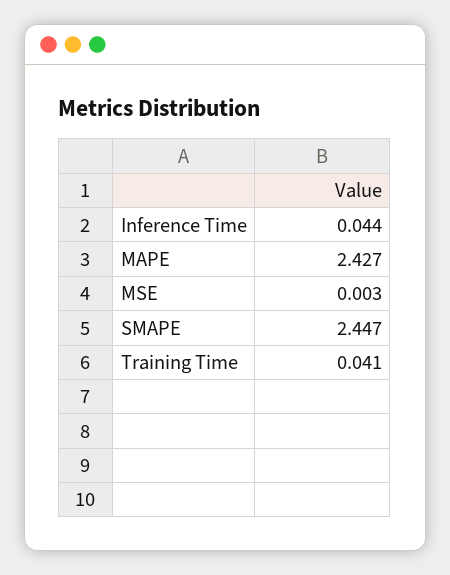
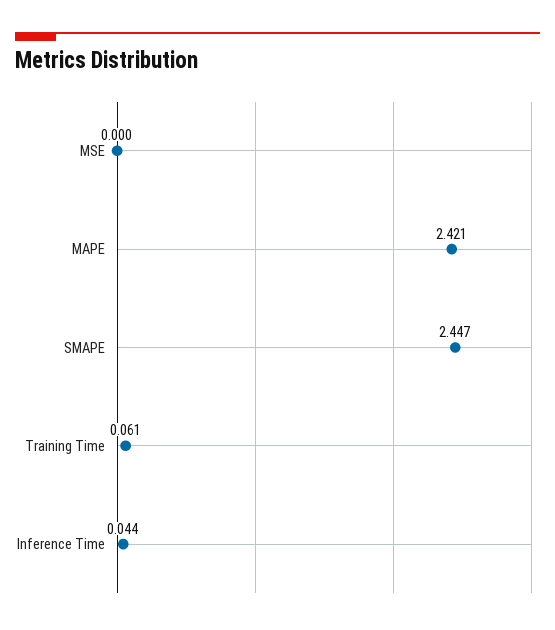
MAPE: 2.427 -> 2.421
MSE: 0.003 -> 0
Training Time: 0.041 -> 0.061

